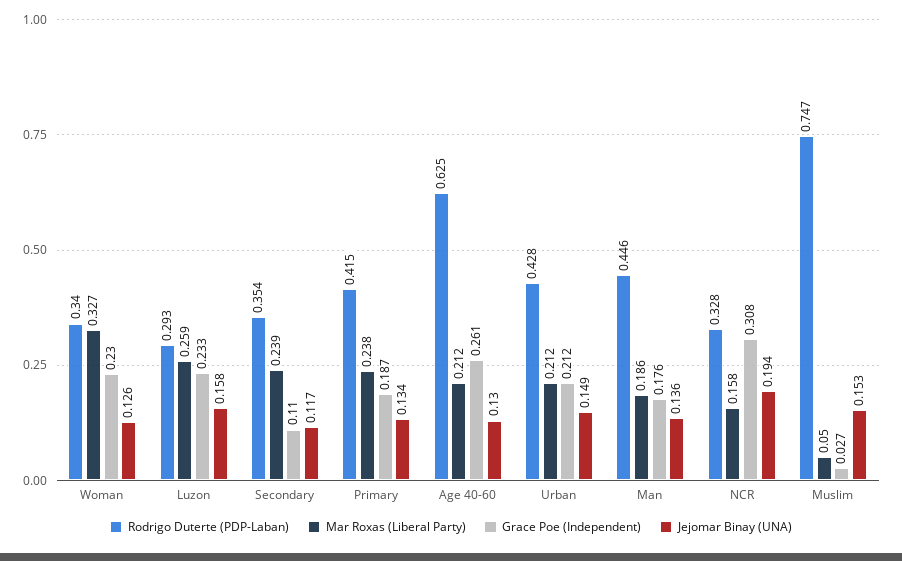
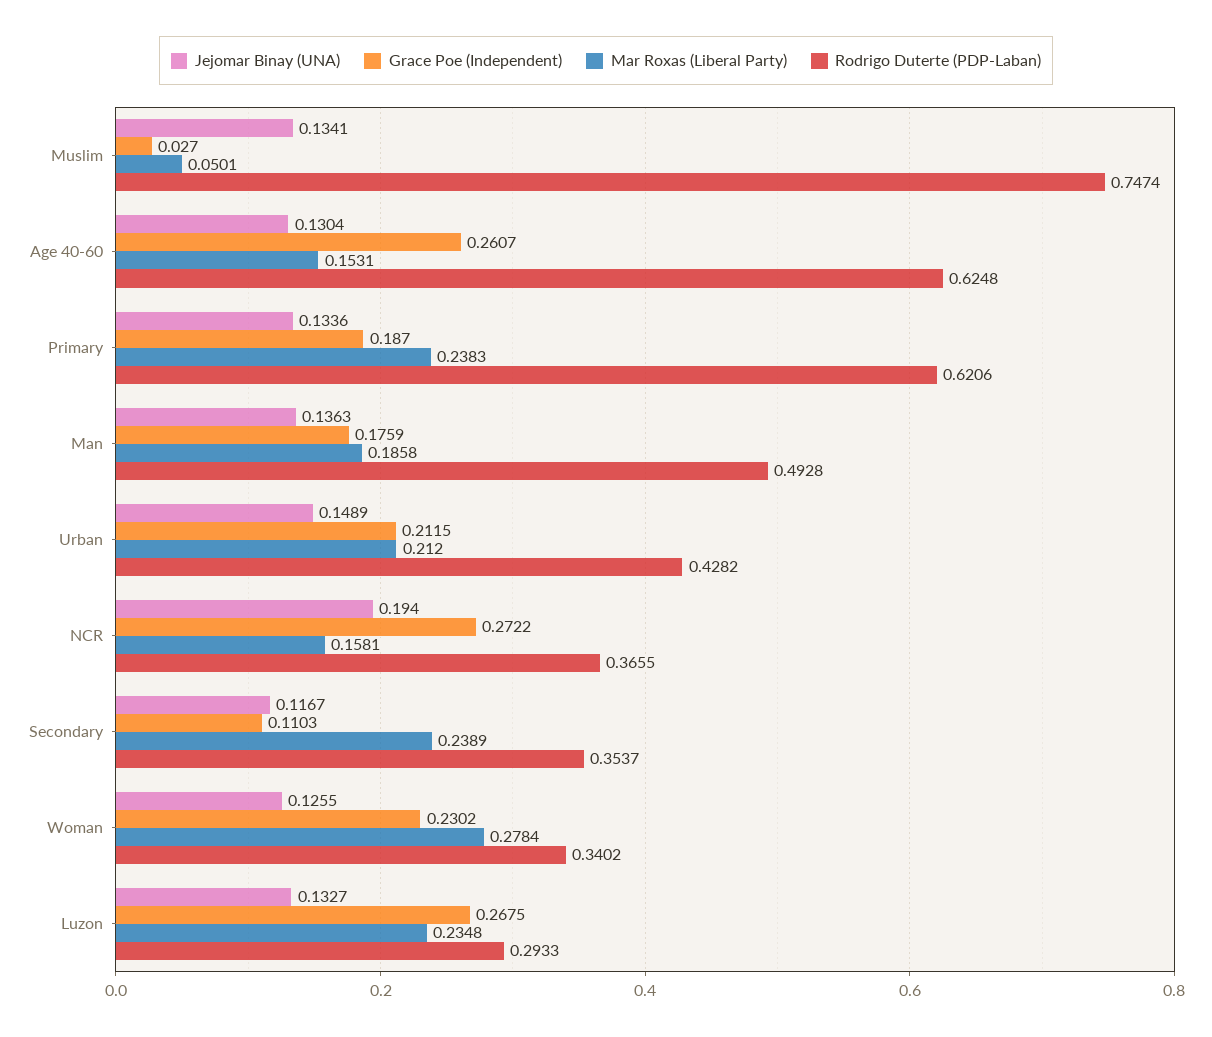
Mar Roxas (Liberal Party), Woman: 0.327 -> 0.2784
Mar Roxas (Liberal Party), Luzon: 0.259 -> 0.2348
Grace Poe (Independent), Luzon: 0.233 -> 0.2675
Jejomar Binay (UNA), Luzon: 0.158 -> 0.1327
Rodrigo Duterte (PDP-Laban), Primary: 0.415 -> 0.6206
Mar Roxas (Liberal Party), Age 40-60: 0.212 -> 0.1531
Rodrigo Duterte (PDP-Laban), Man: 0.446 -> 0.4928
Rodrigo Duterte (PDP-Laban), NCR: 0.328 -> 0.3655
Grace Poe (Independent), NCR: 0.308 -> 0.2722
Jejomar Binay (UNA), Muslim: 0.153 -> 0.1341

